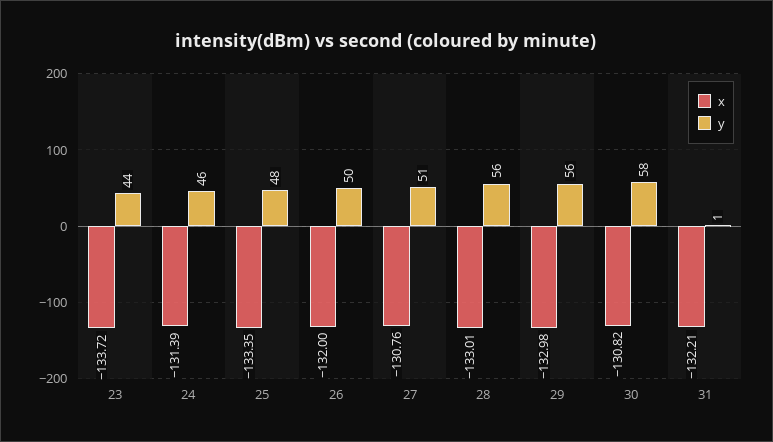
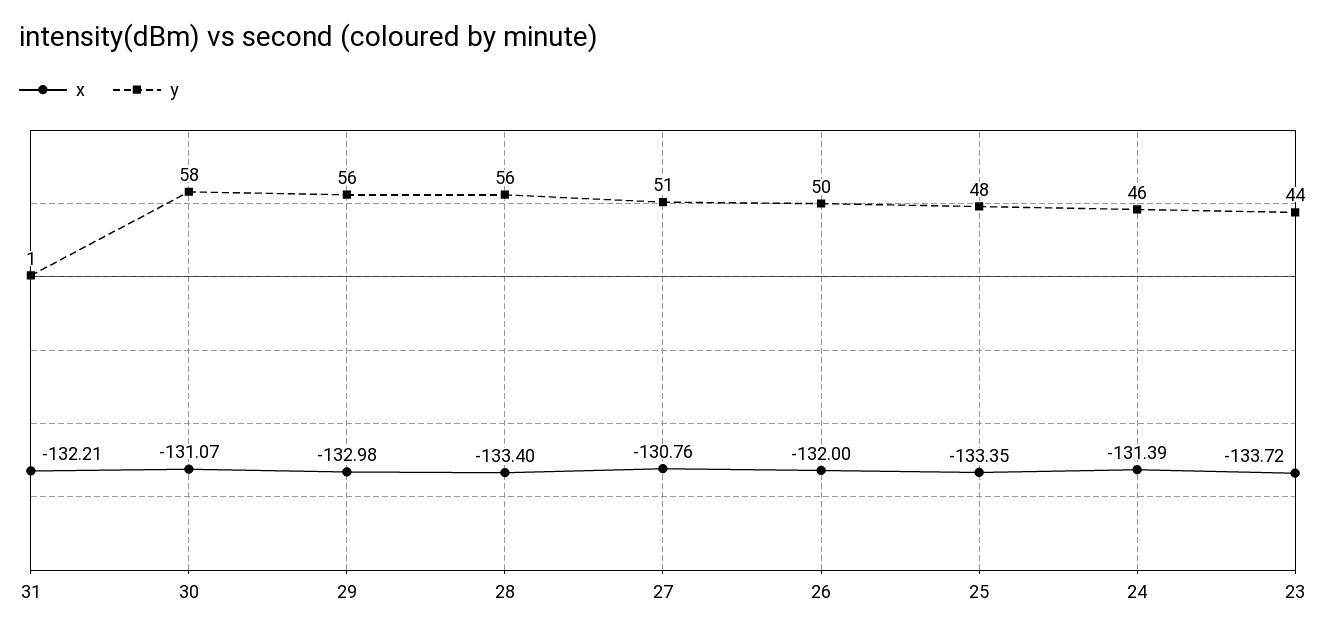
x, 28: -133.01 -> -133.4
x, 30: -130.82 -> -131.07

